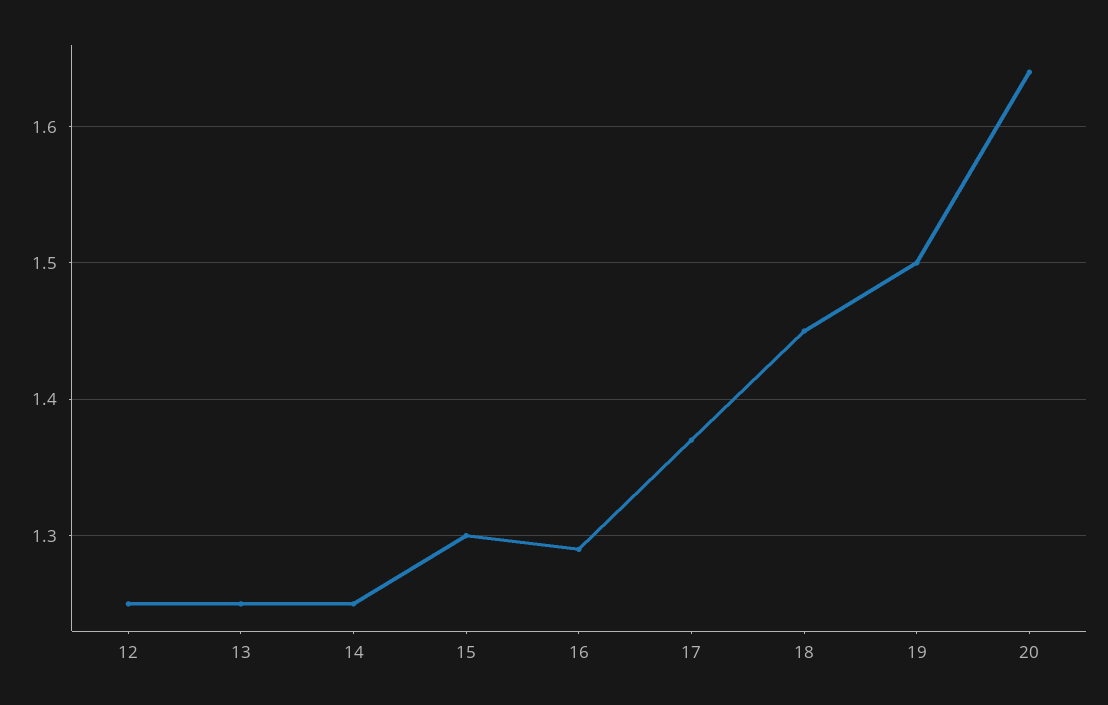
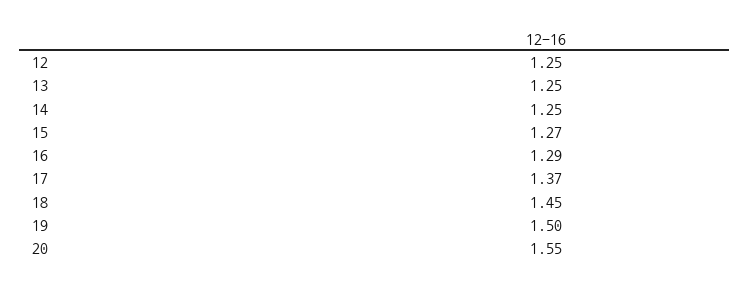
15: 1.3 -> 1.27
20: 1.64 -> 1.55

